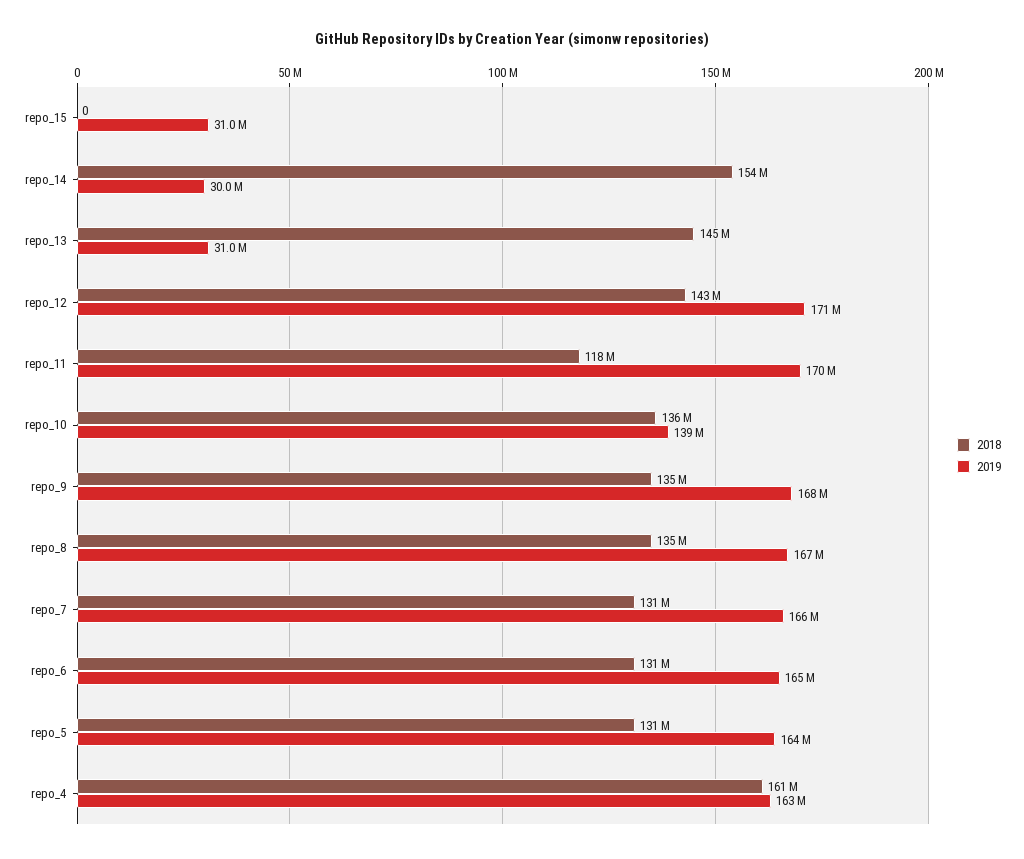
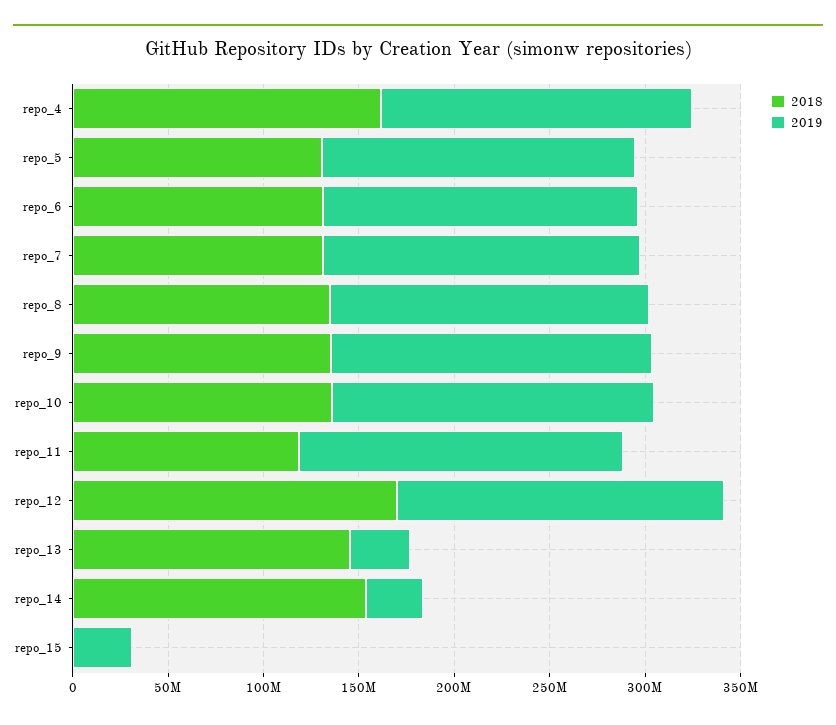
2018, repo_12: 143000000 -> 170000000
2019, repo_10: 139000000 -> 170000000

